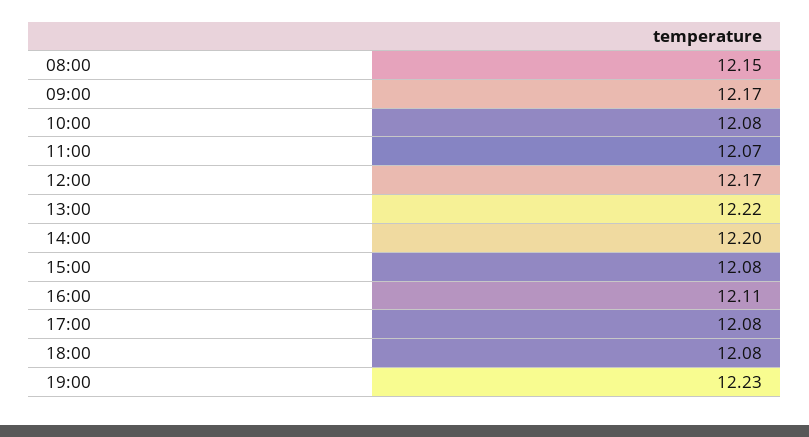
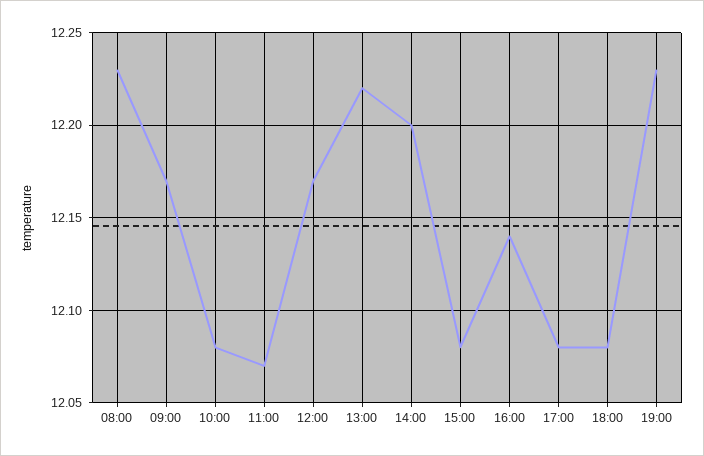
08:00: 12.15 -> 12.23
16:00: 12.11 -> 12.14

